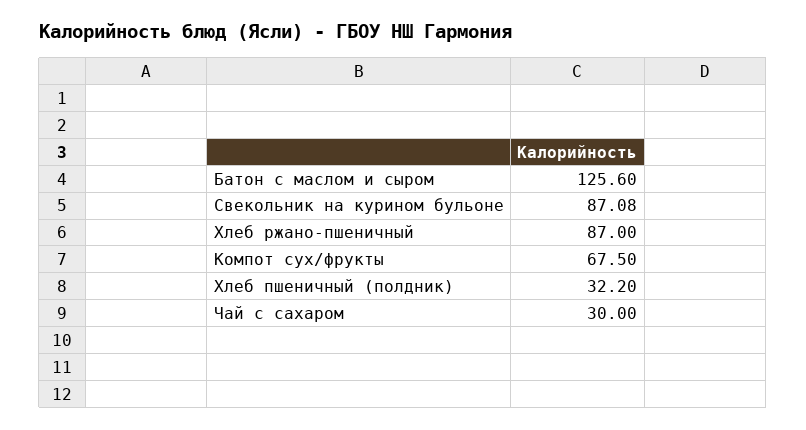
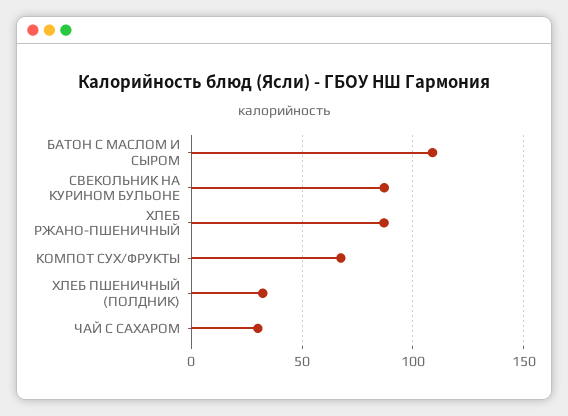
Батон с маслом и сыром: 125.6 -> 110

